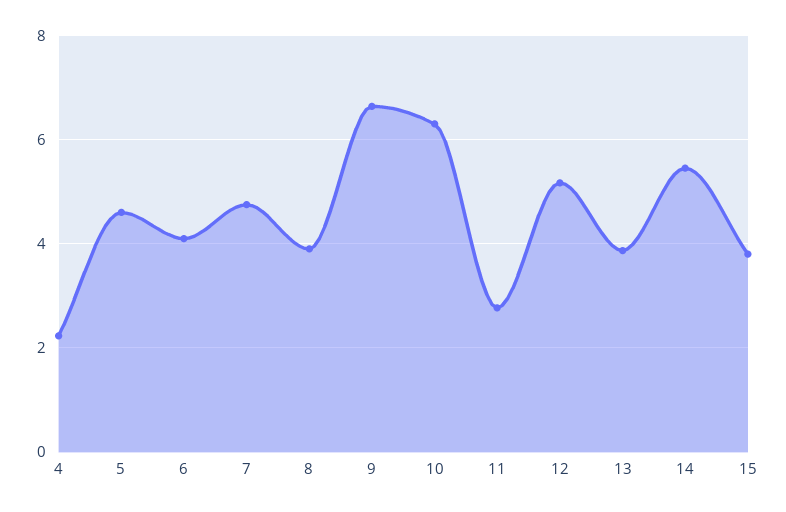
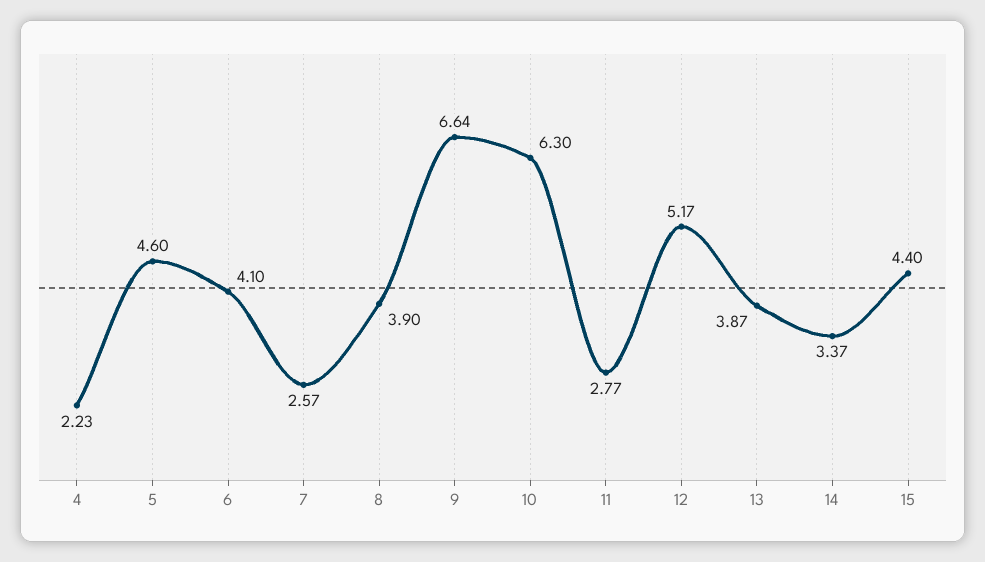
7: 4.8 -> 2.57
14: 5.4 -> 3.37
15: 3.8 -> 4.4

